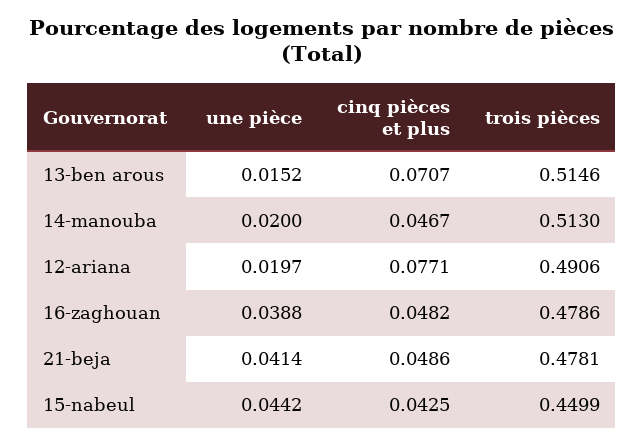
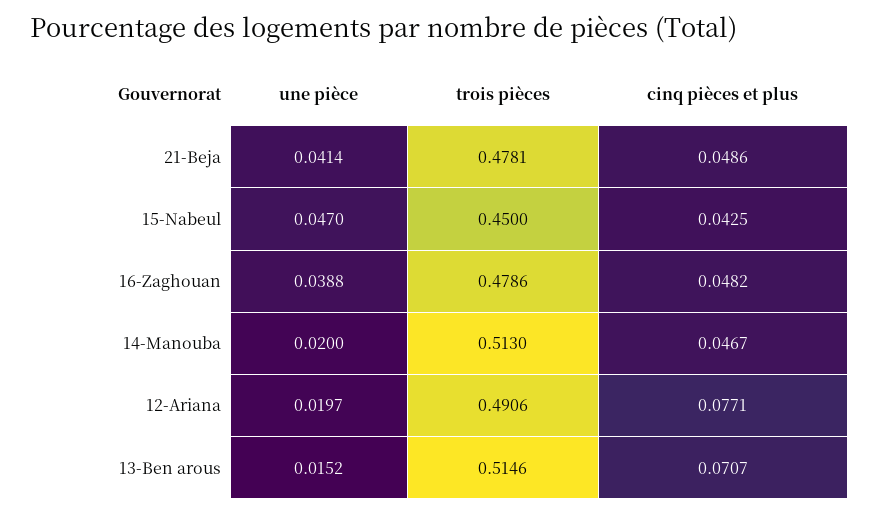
une pièce, 15-nabeul: 0.0442 -> 0.047
trois pièces, 15-nabeul: 0.4499 -> 0.45

